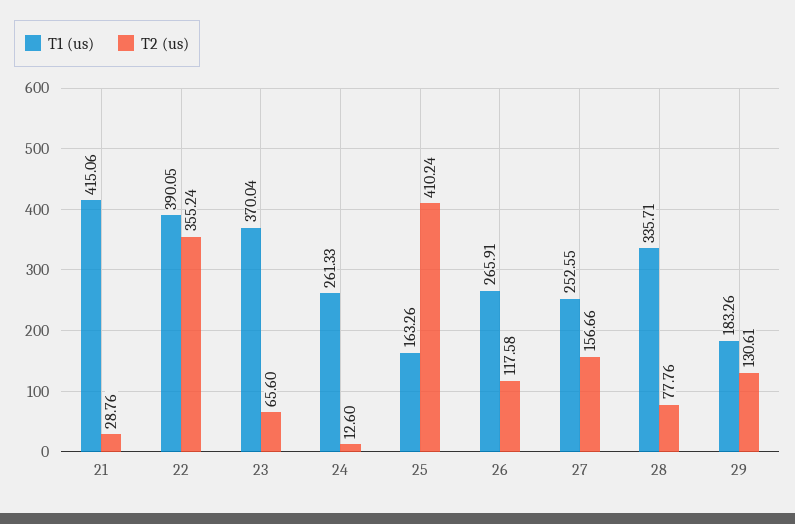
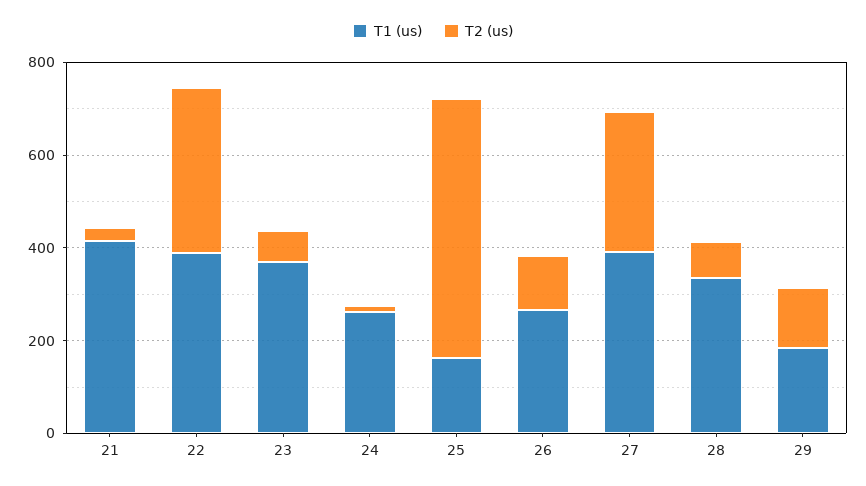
T2 (us), 25: 410.24 -> 550
T1 (us), 27: 252.55 -> 400
T2 (us), 27: 156.66 -> 300

